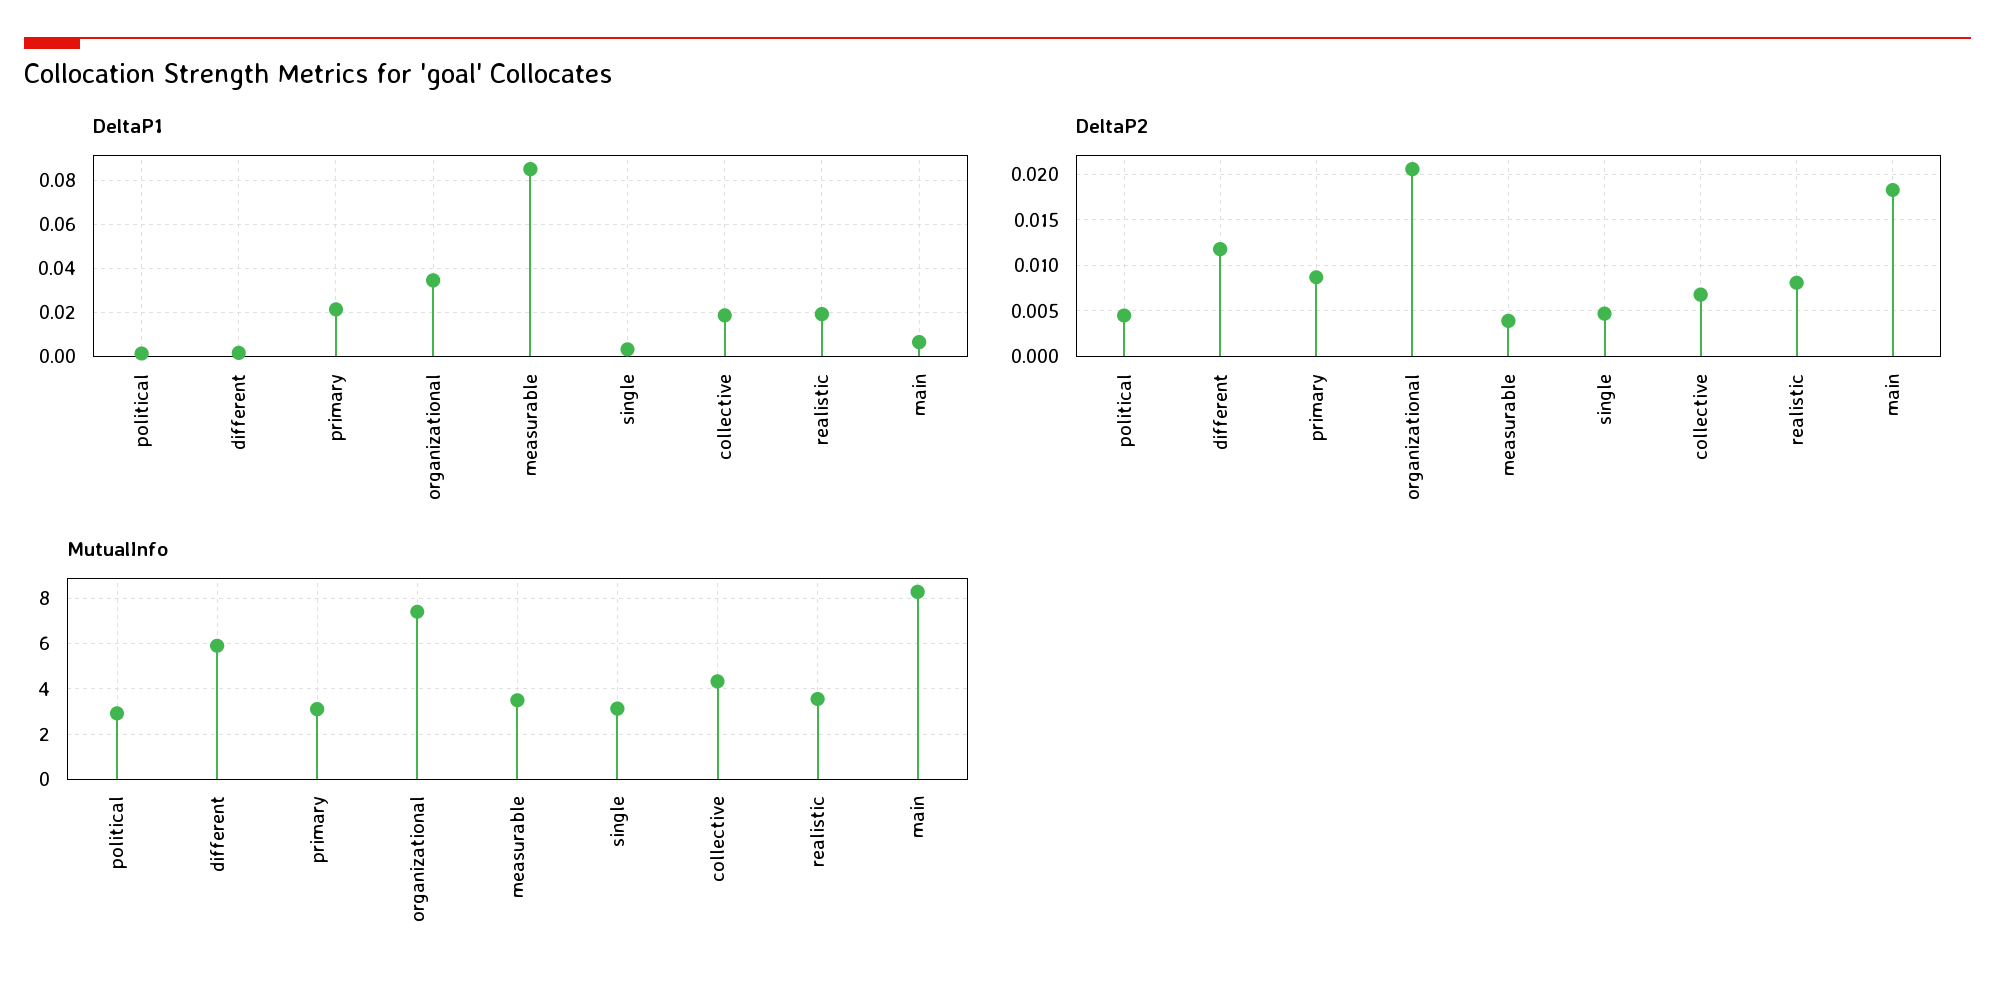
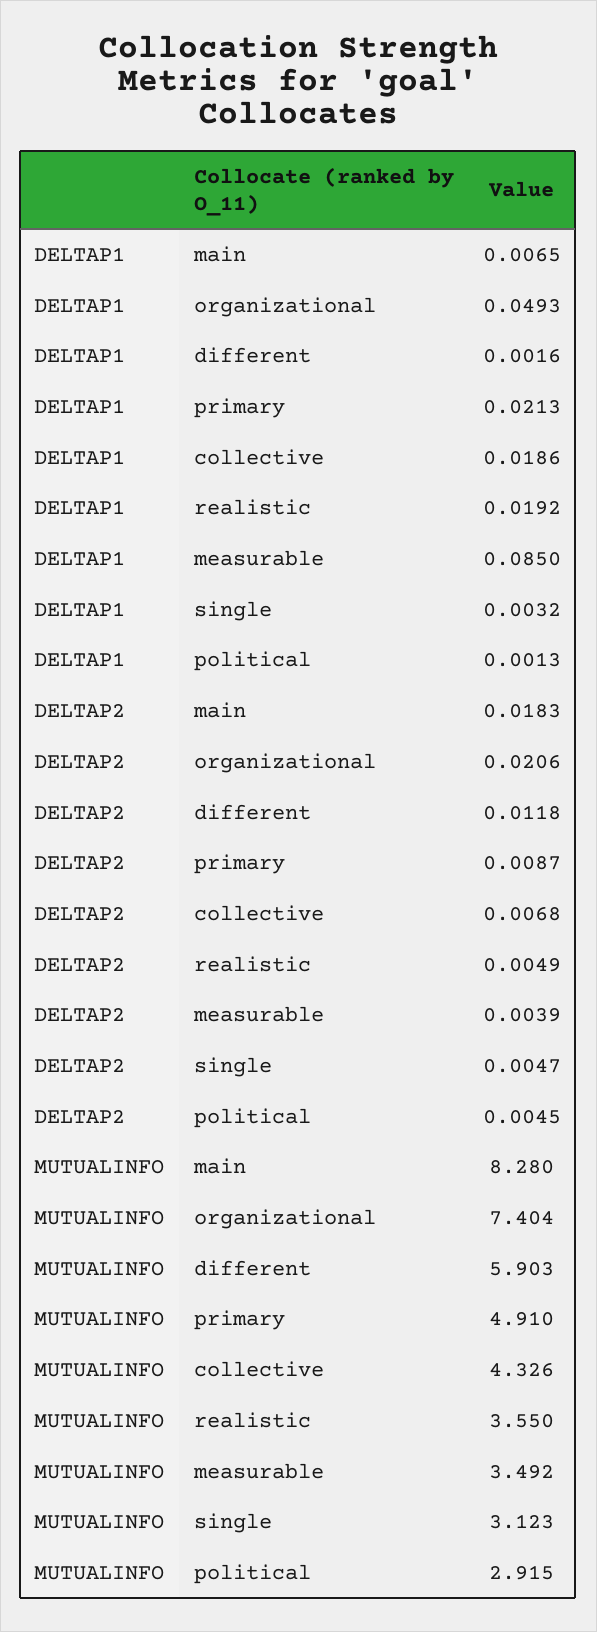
DeltaP1, organizational: 0.035 -> 0.0493
DeltaP2, realistic: 0.008 -> 0.0049
MutualInfo, primary: 3 -> 4.91

